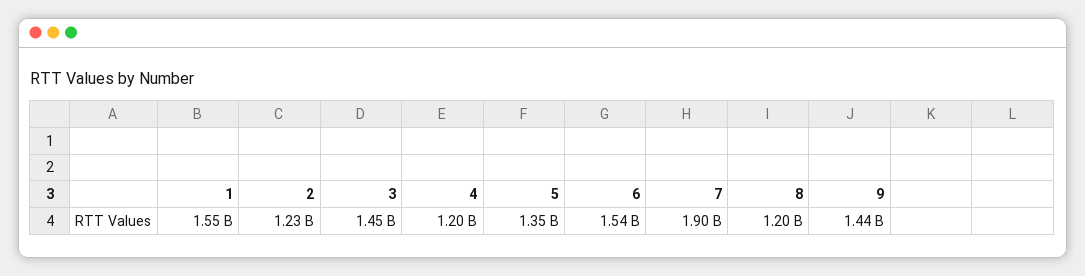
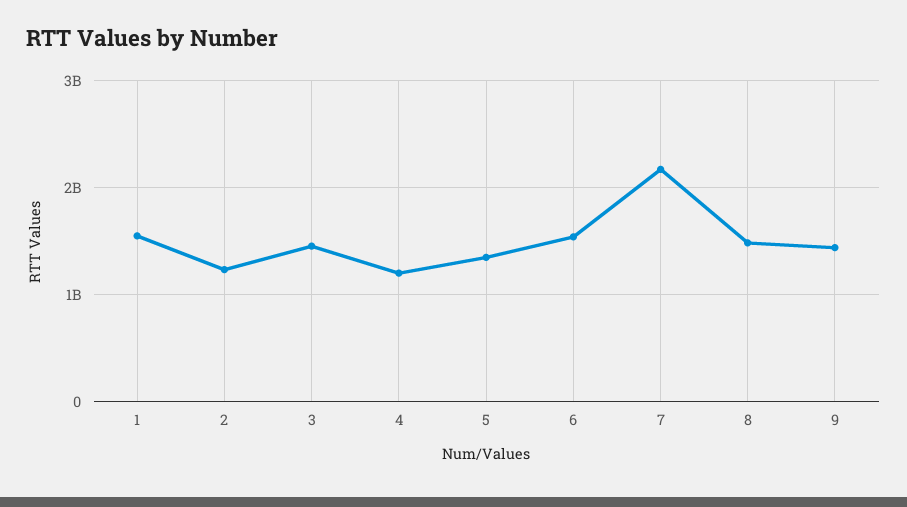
7: 1900000000 -> 2200000000
8: 1200000000 -> 1500000000

